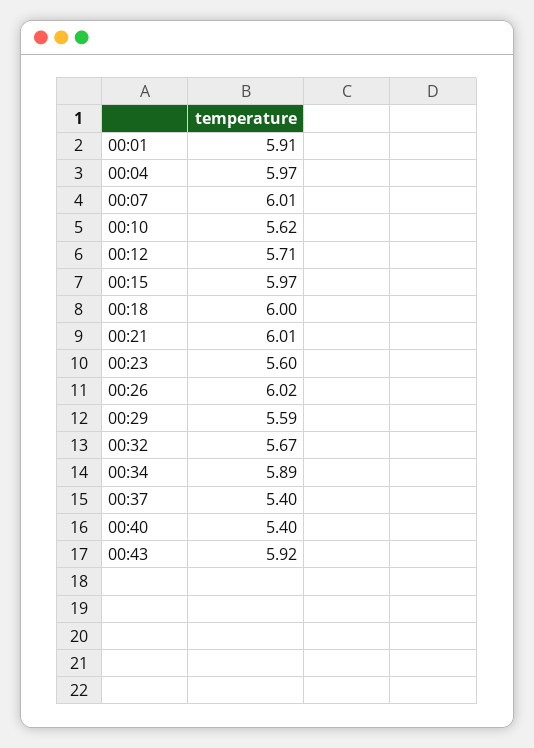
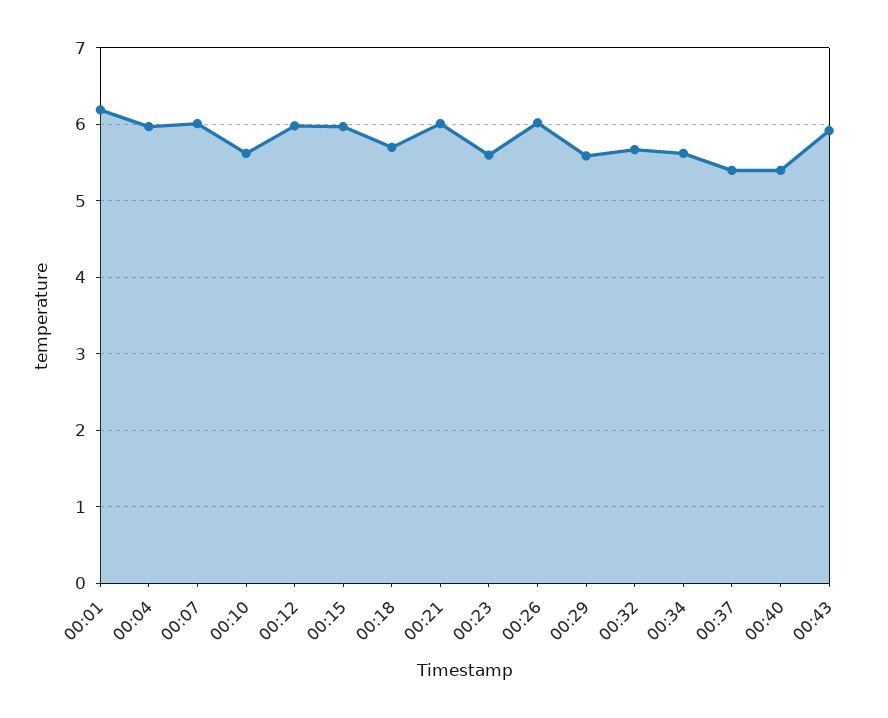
00:01: 5.91 -> 6.2
00:12: 5.71 -> 6
00:18: 6 -> 5.7
00:34: 5.89 -> 5.6

